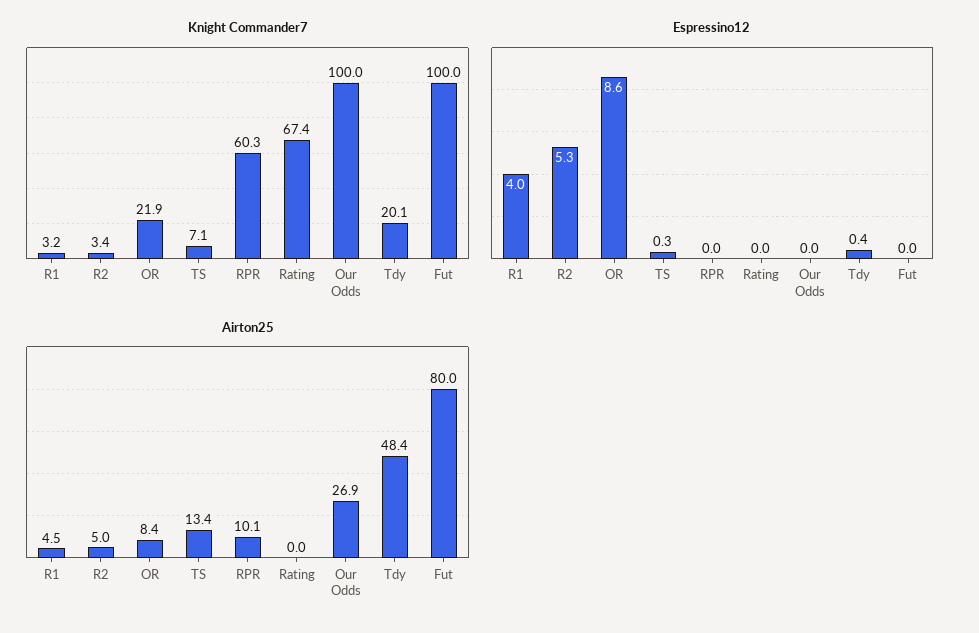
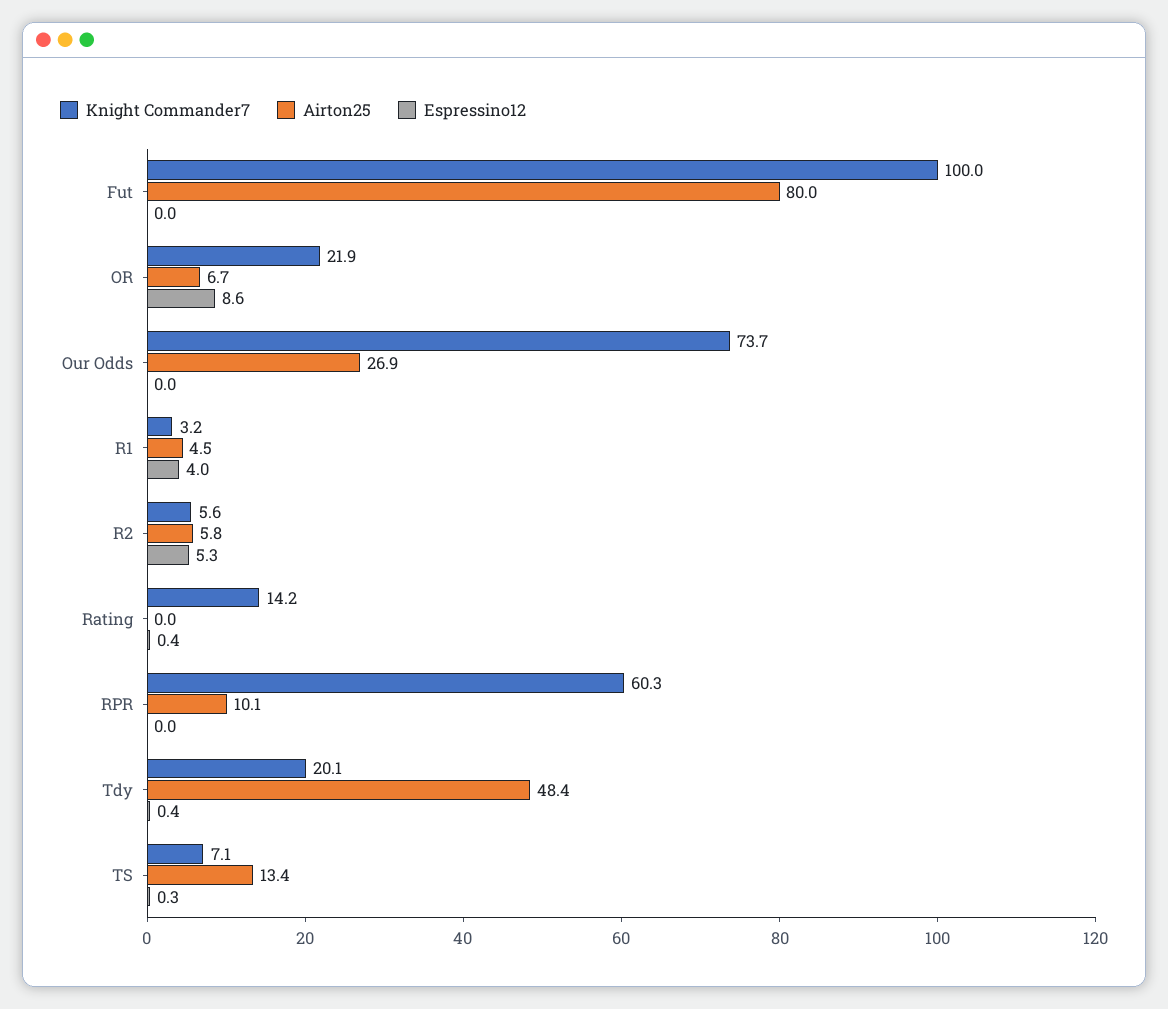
Knight Commander7, R2: 3.4 -> 5.6
Knight Commander7, Rating: 67.4 -> 14.2
Knight Commander7, Our Odds: 100 -> 73.7
Espressino12, Rating: 0 -> 0.4
Airton25, R2: 5 -> 5.8
Airton25, OR: 8.4 -> 6.7

